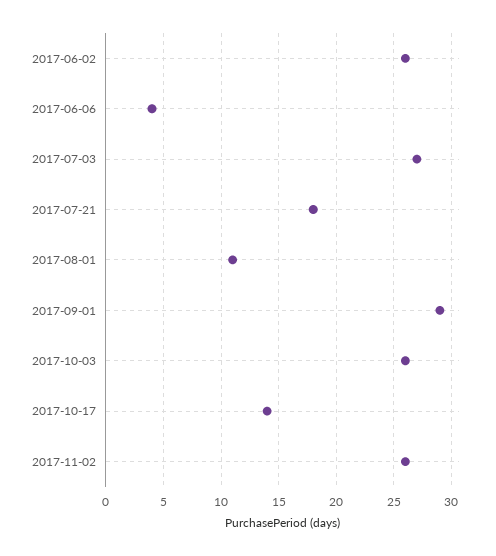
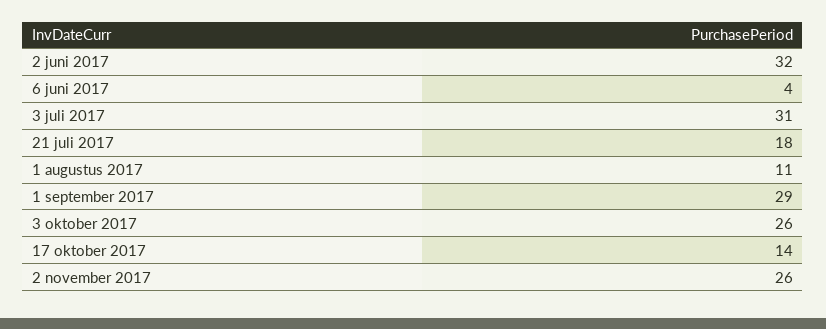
2017-06-02: 26 -> 32
2017-07-03: 27 -> 31

